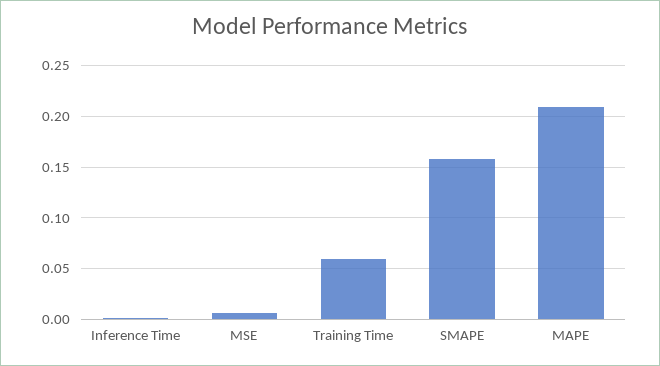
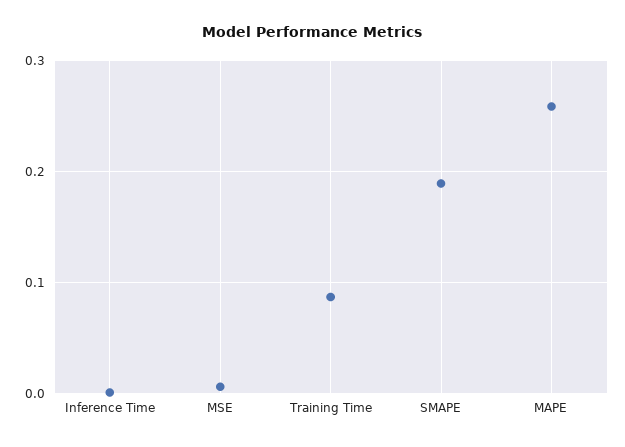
Training Time: 0.06 -> 0.09
SMAPE: 0.16 -> 0.19
MAPE: 0.21 -> 0.26

